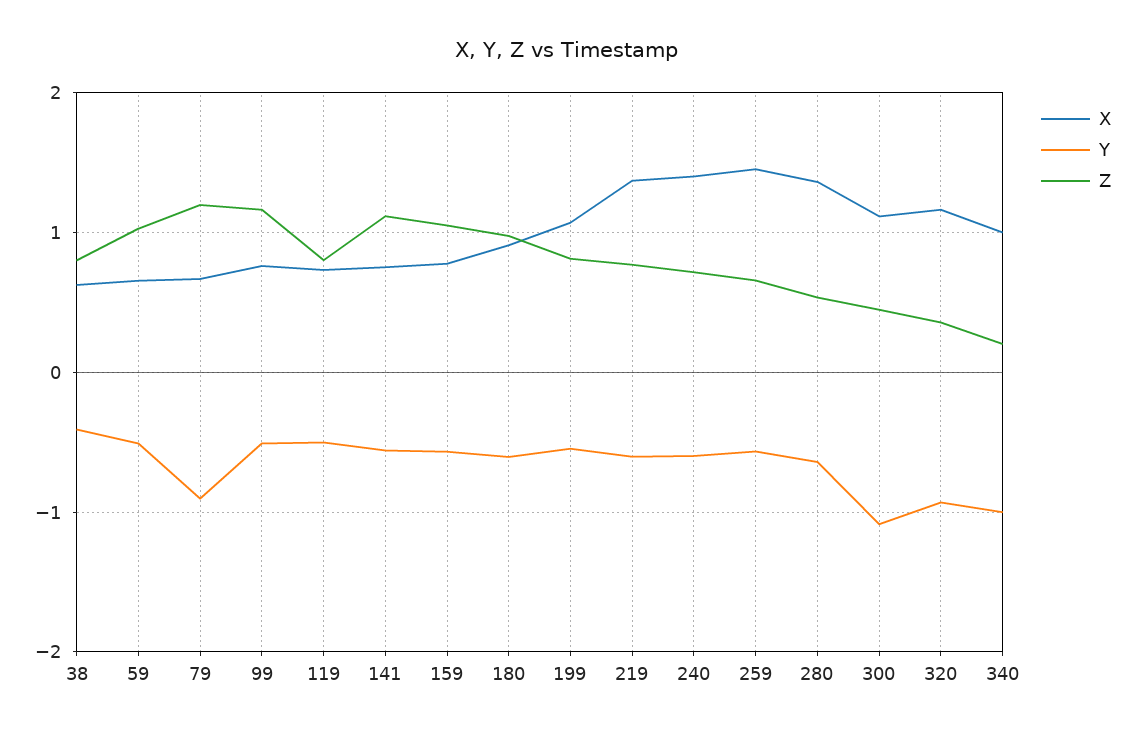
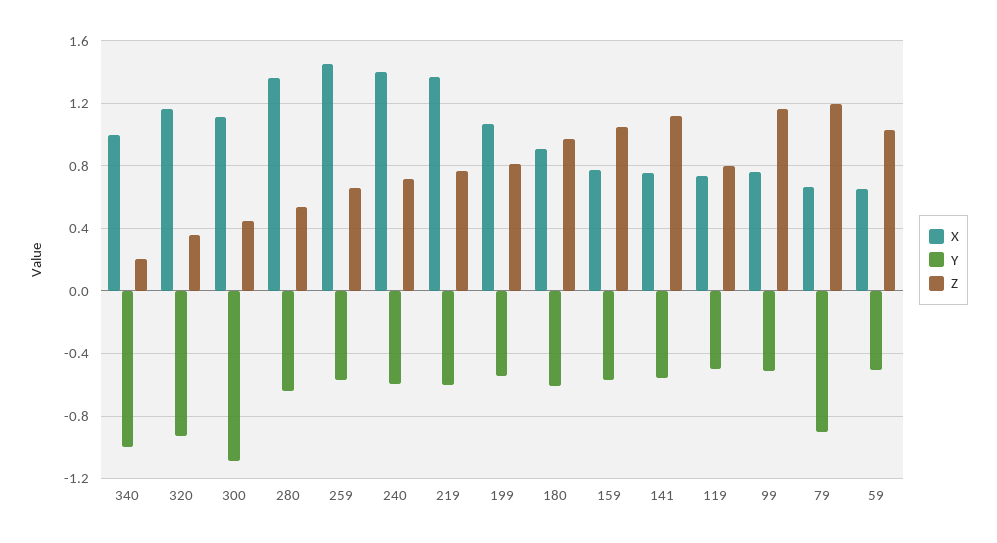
X, 38: 0.6 -> none
Y, 38: -0.4 -> none
Z, 38: 0.8 -> none

